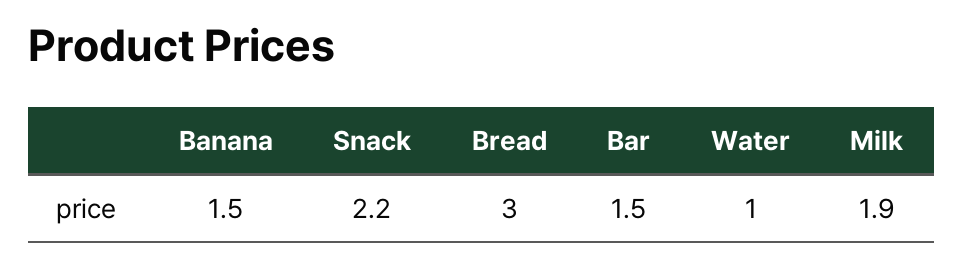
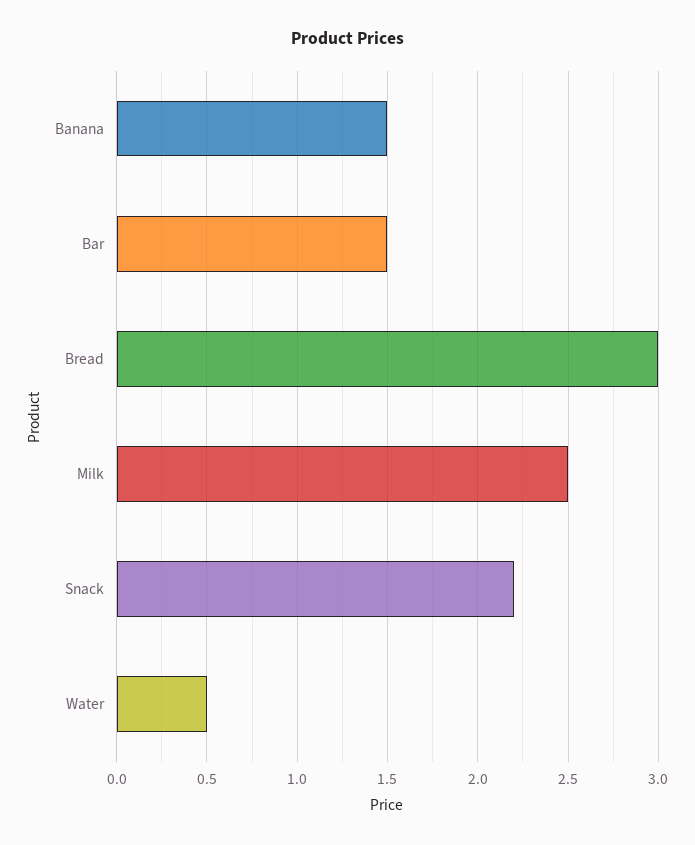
Water: 1 -> 0.5
Milk: 1.9 -> 2.5

